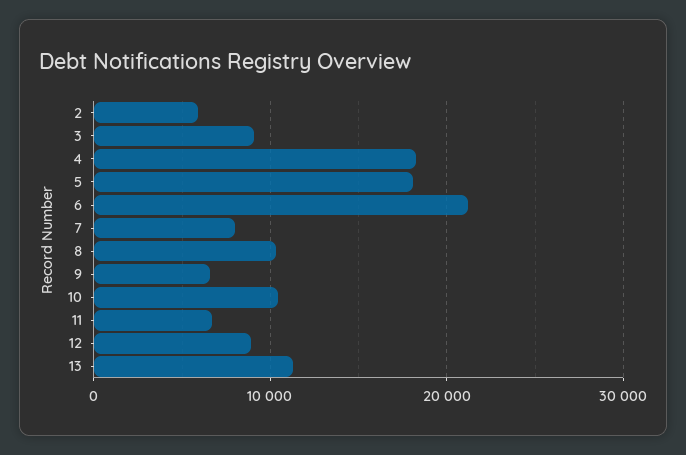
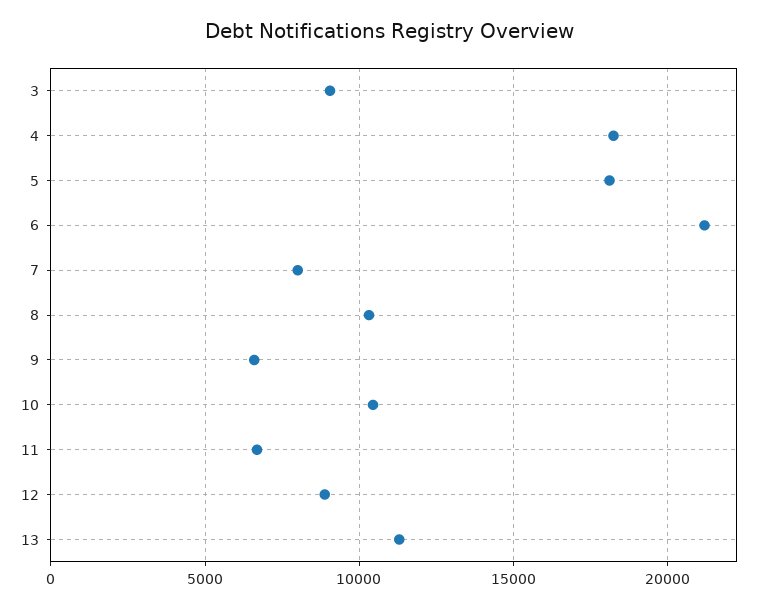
2: 6000 -> none

